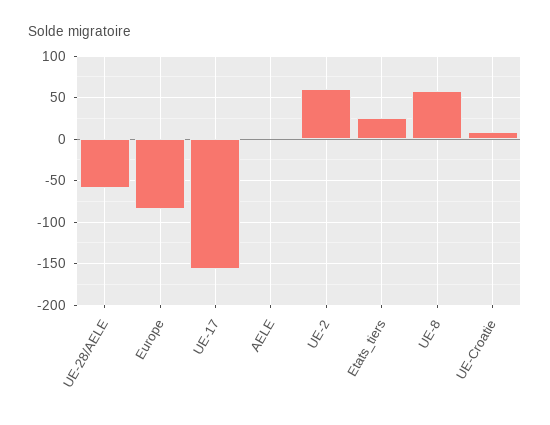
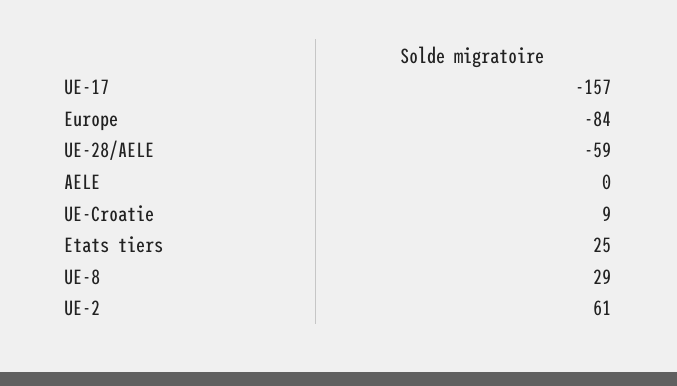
UE-8: 60 -> 29

